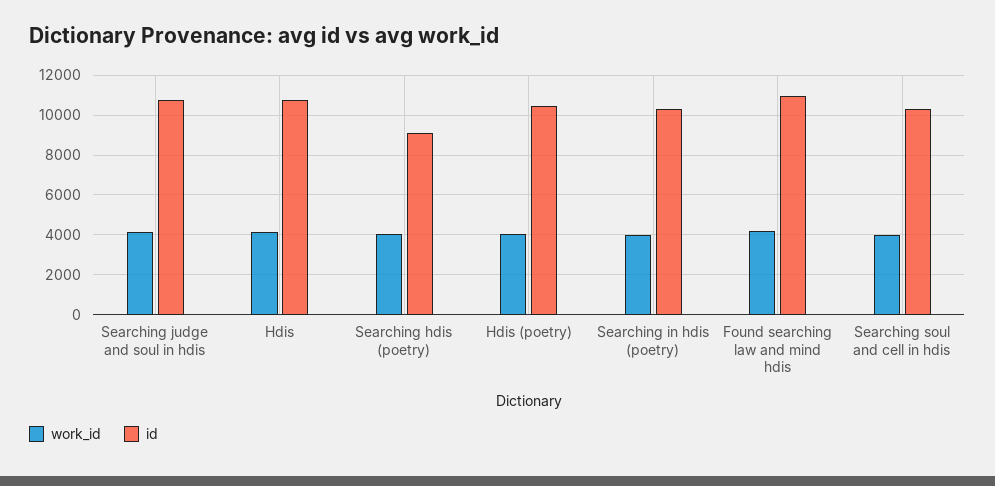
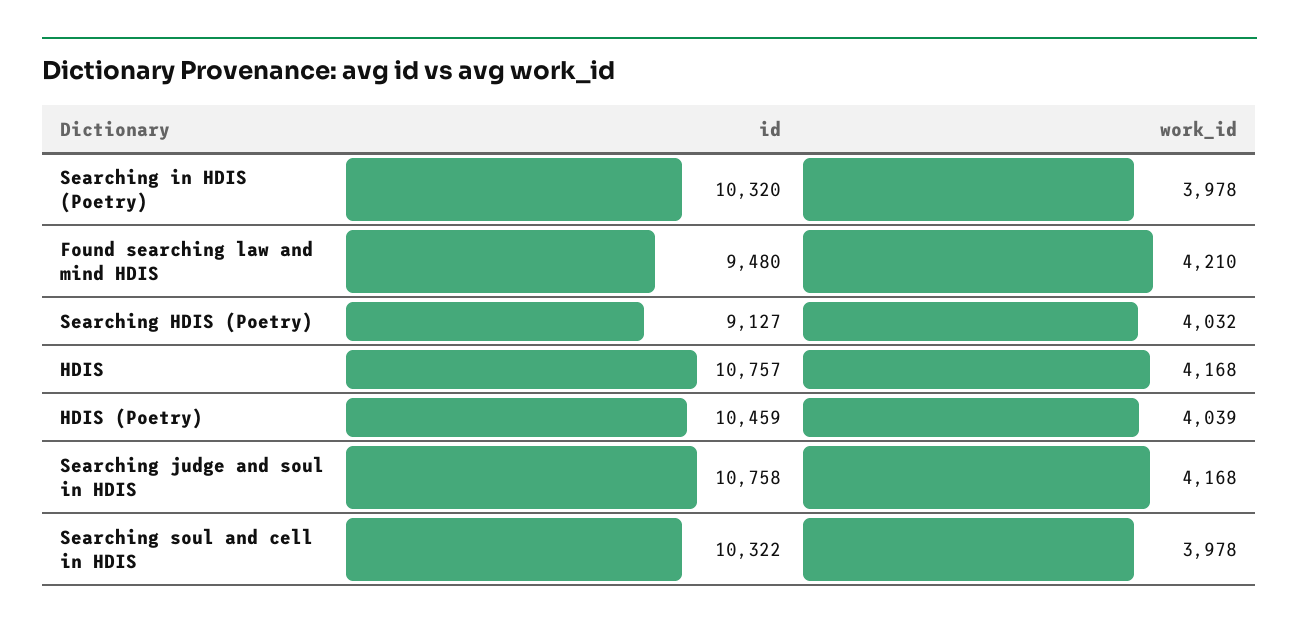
id, Found searching law and mind hdis: 11000 -> 9480

